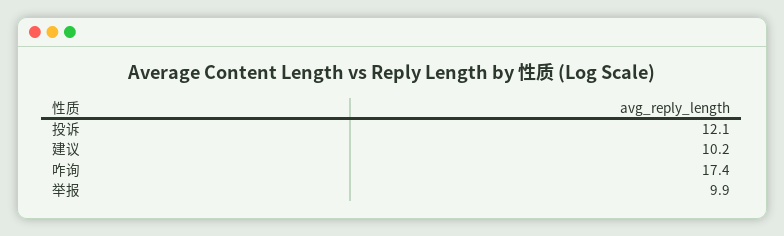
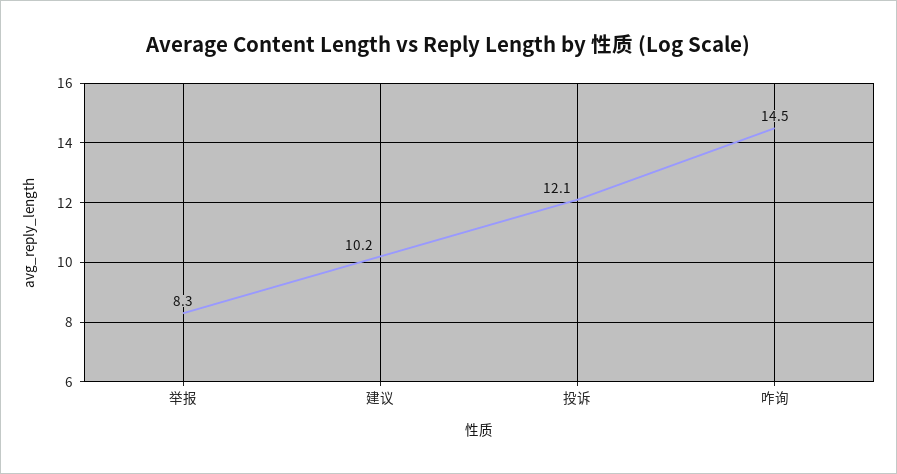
咋询: 17.4 -> 14.5
举报: 9.9 -> 8.3

